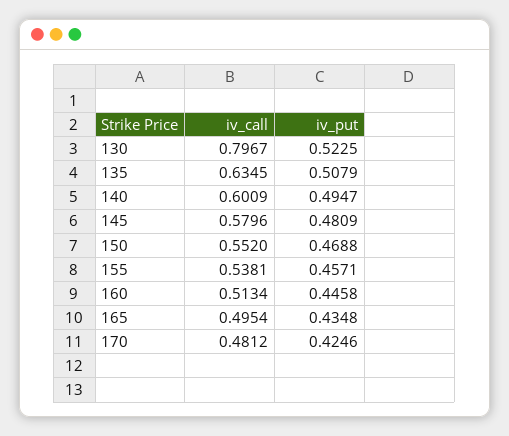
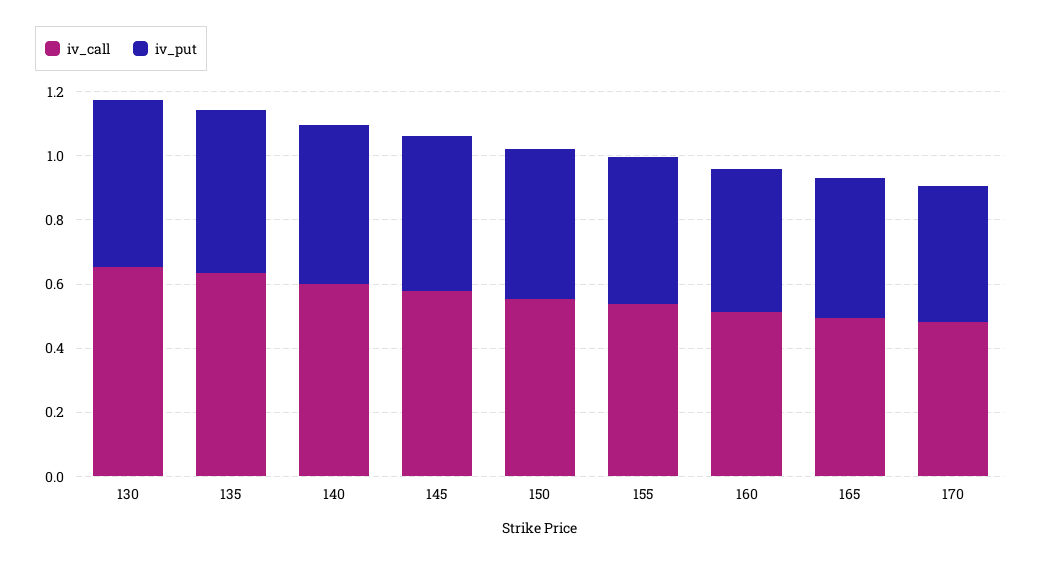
iv_call, 130: 0.7967 -> 0.65

